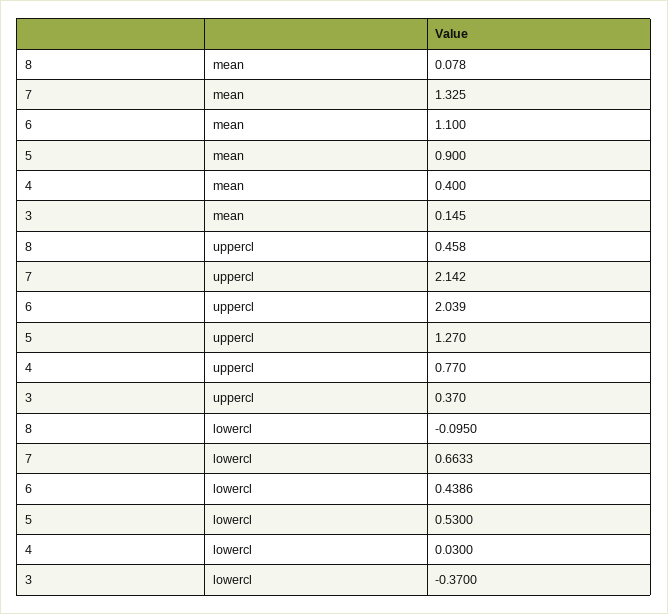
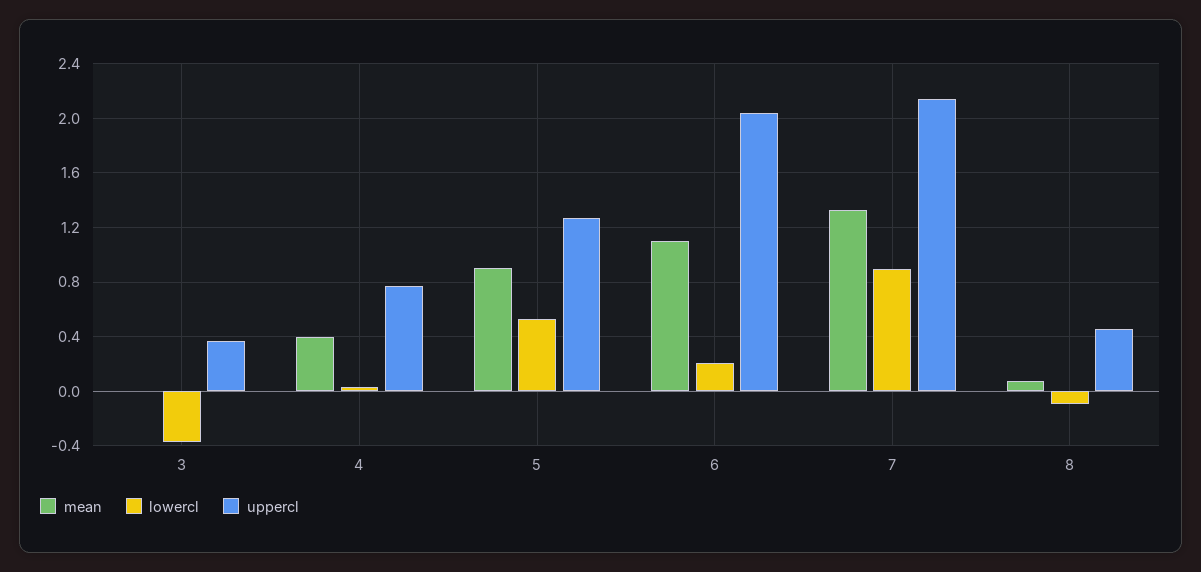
mean, 3: 0.145 -> 0
lowercl, 7: 0.6633 -> 0.9
lowercl, 6: 0.4386 -> 0.2

